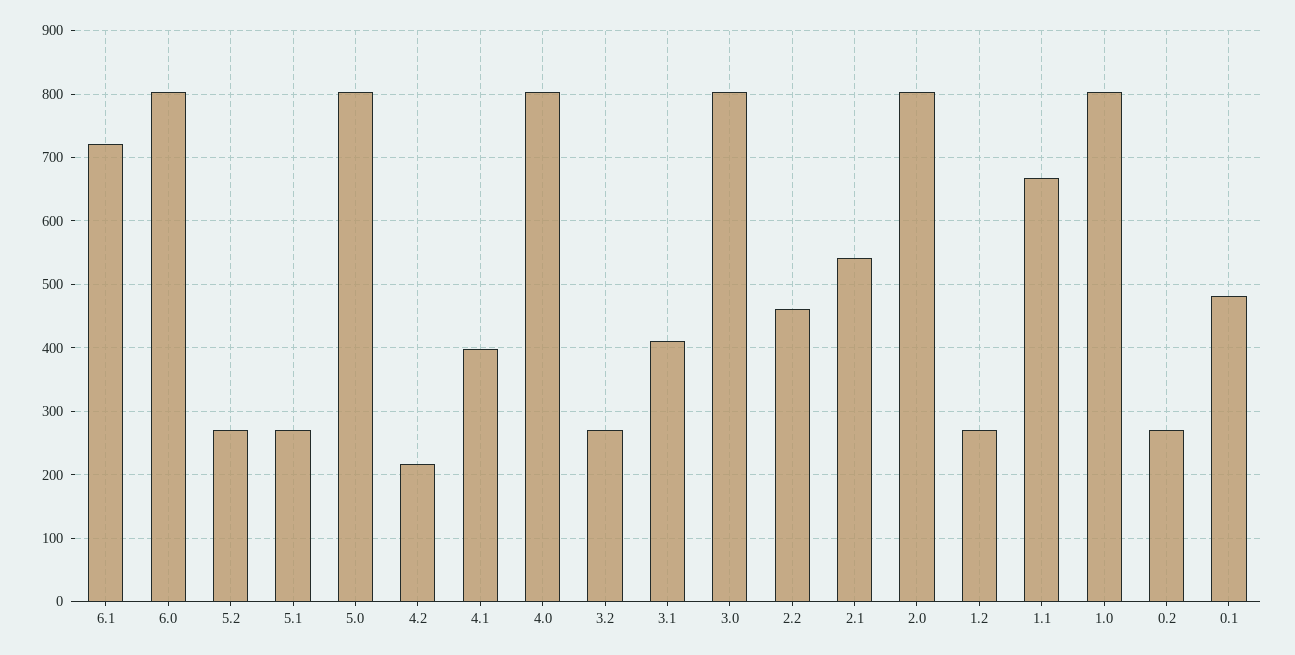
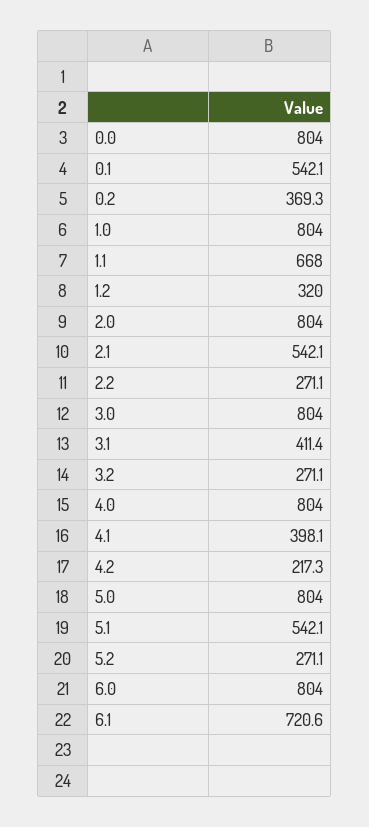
5.1: 270 -> 542.1
2.2: 460 -> 271.1
1.2: 270 -> 320
0.2: 270 -> 369.3
0.1: 480 -> 542.1
0.0: none -> 804

